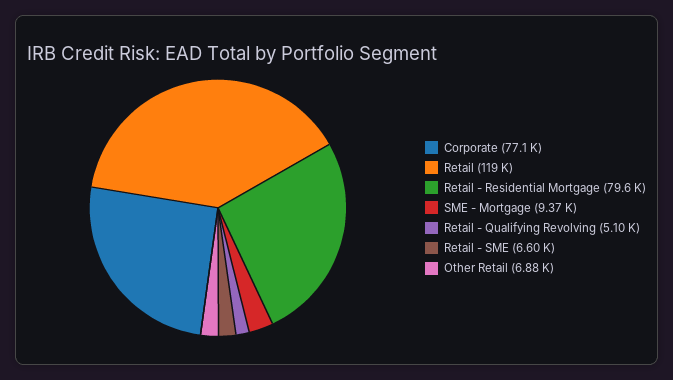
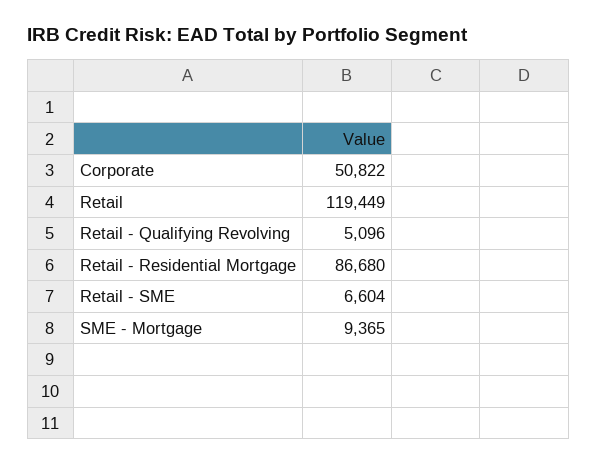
Corporate: 77100 -> 50822
Retail - Residential Mortgage: 79600 -> 86680
Other Retail: 6880 -> none

